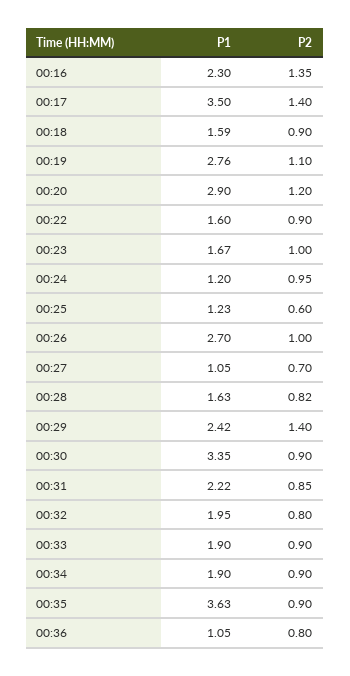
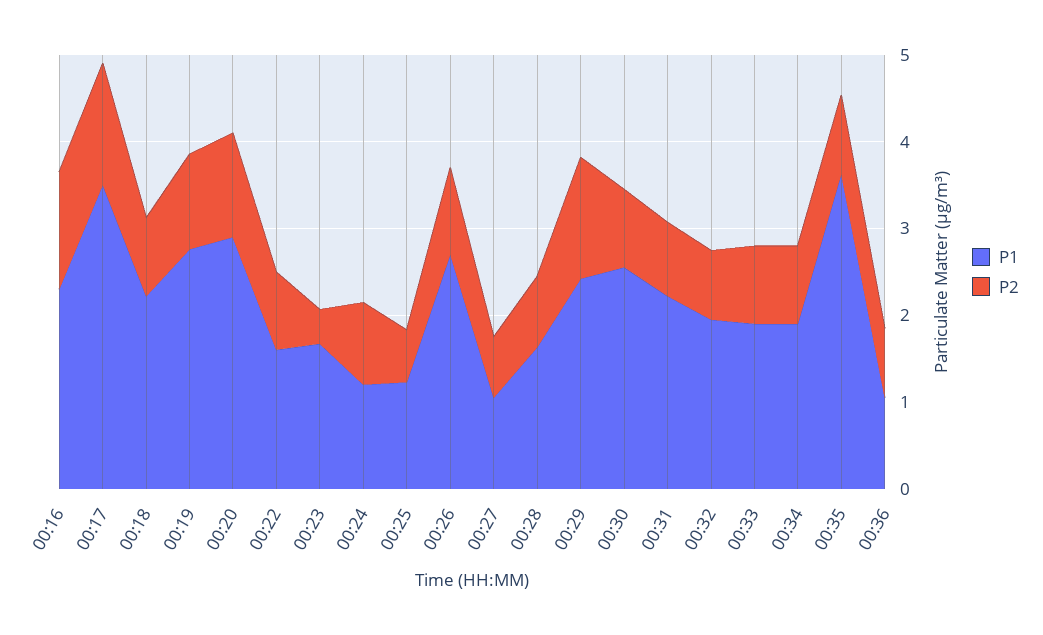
P1, 00:18: 1.59 -> 2.2
P2, 00:23: 1 -> 0.4
P1, 00:30: 3.35 -> 2.6

